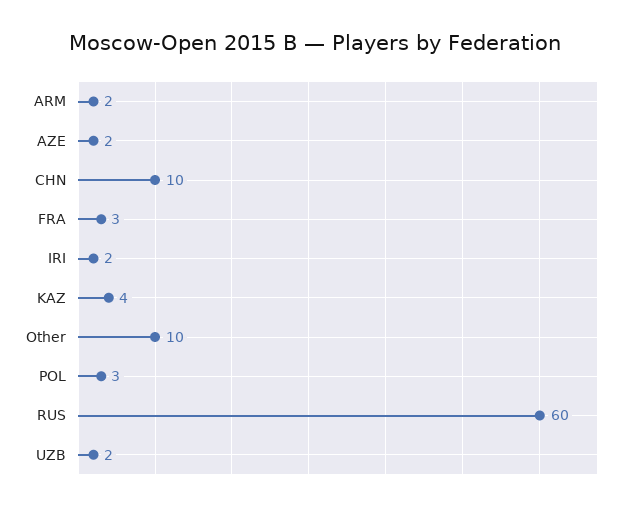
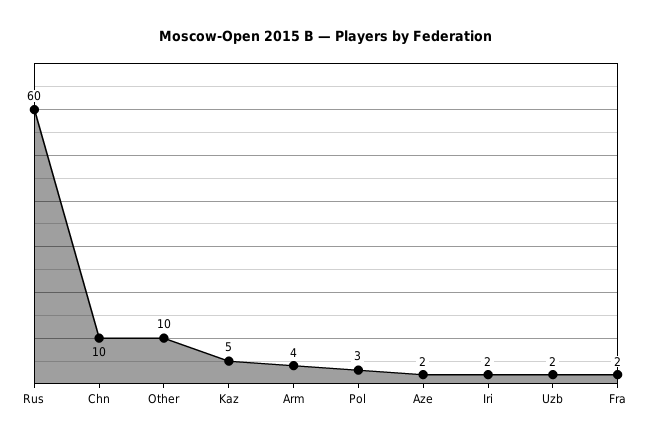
ARM: 2 -> 4
FRA: 3 -> 2
KAZ: 4 -> 5

